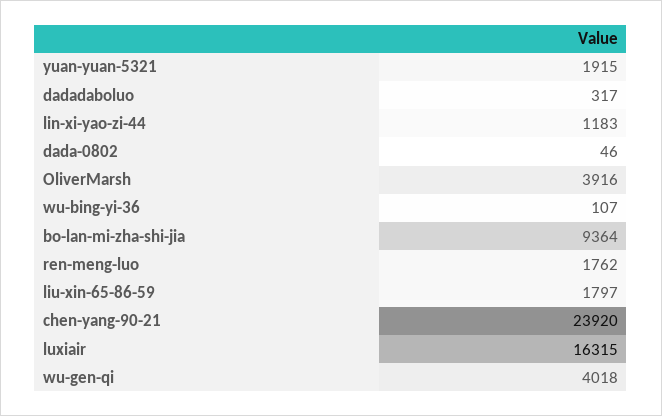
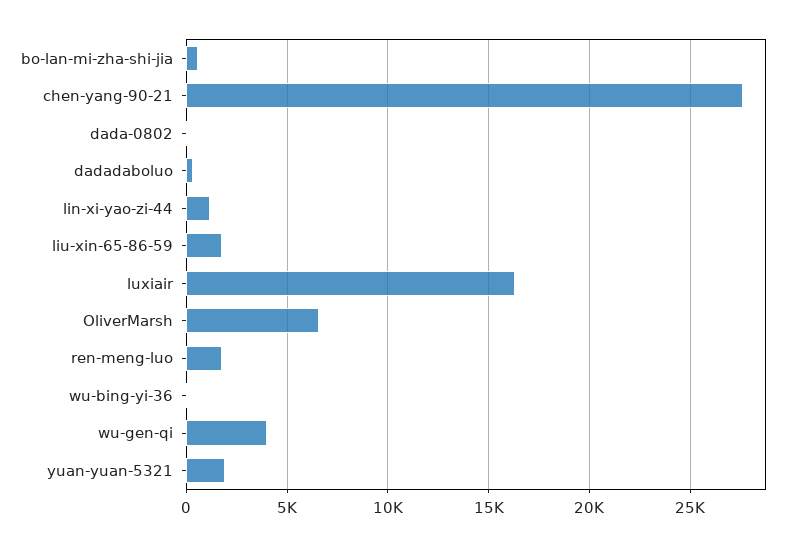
OliverMarsh: 3916 -> 6500
bo-lan-mi-zha-shi-jia: 9364 -> 500
chen-yang-90-21: 23920 -> 27500

